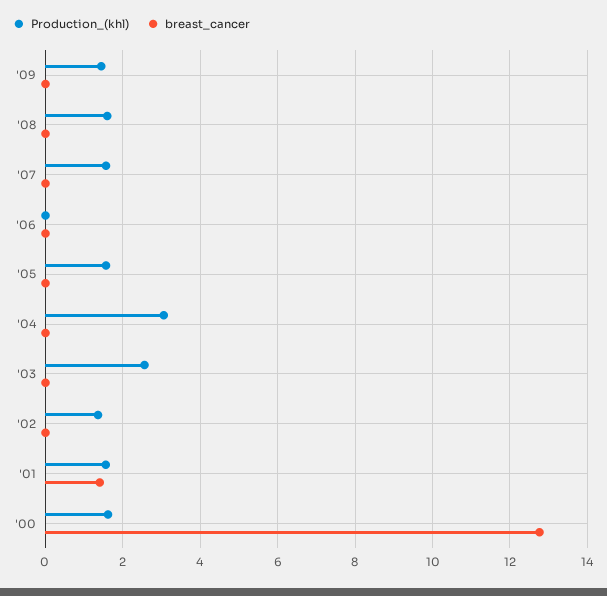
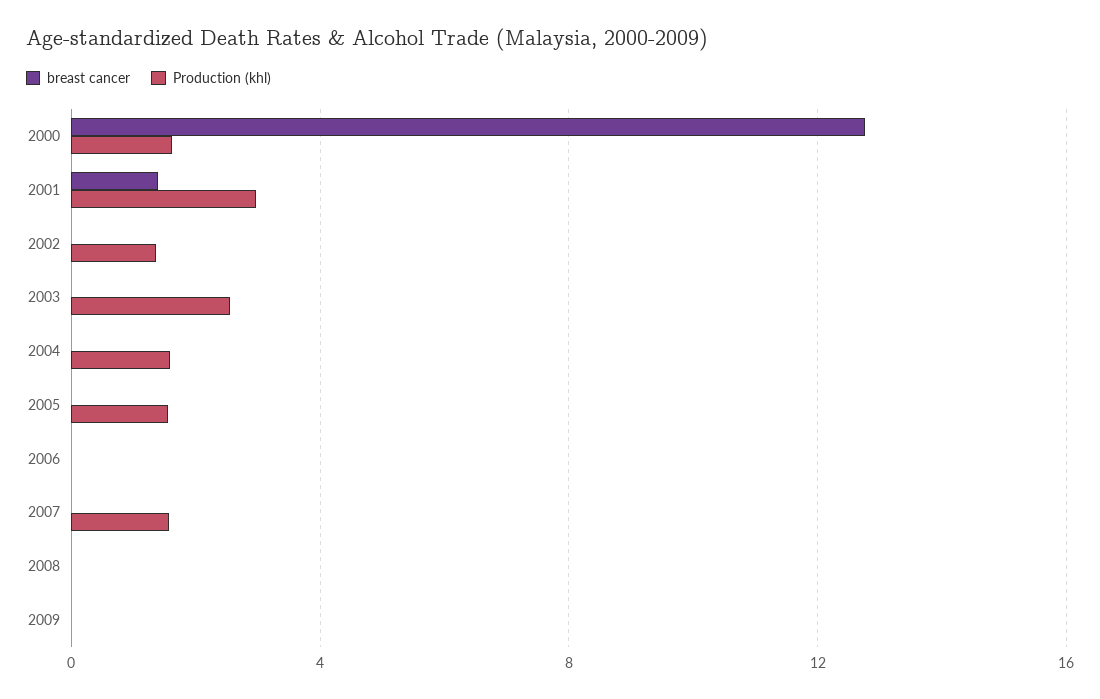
Production_(khl), '09: 1.4 -> 0
Production_(khl), '08: 1.6 -> 0
Production_(khl), '04: 3 -> 1.5
Production_(khl), '01: 1.6 -> 3

